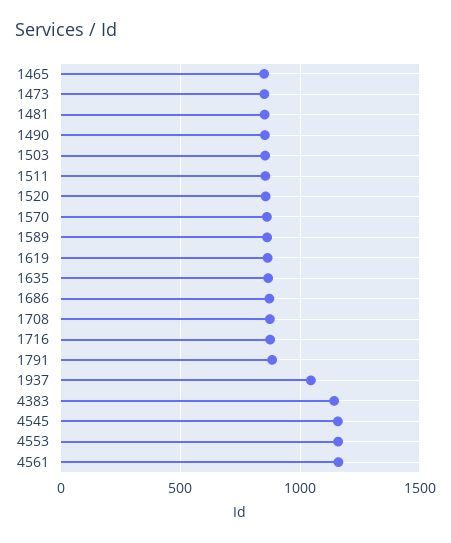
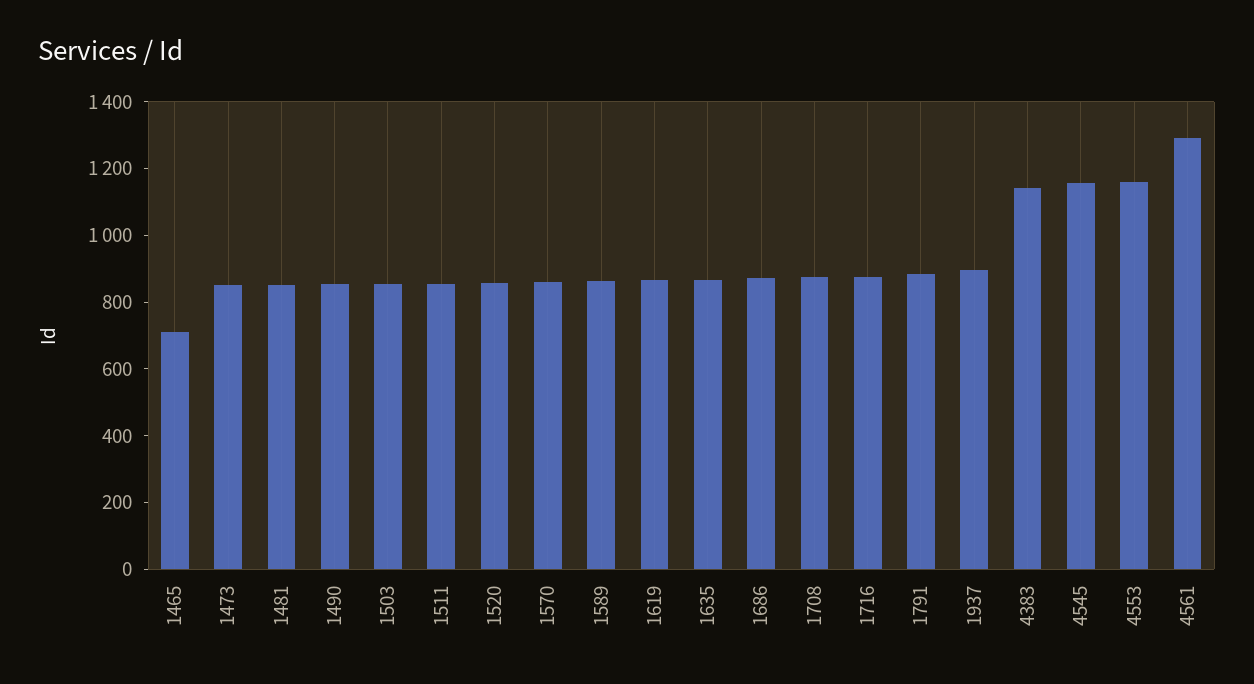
1465: 850 -> 700
1937: 1050 -> 900
4561: 1150 -> 1300

